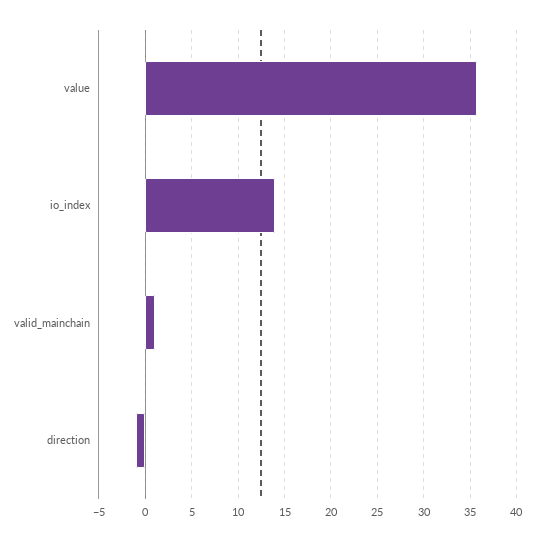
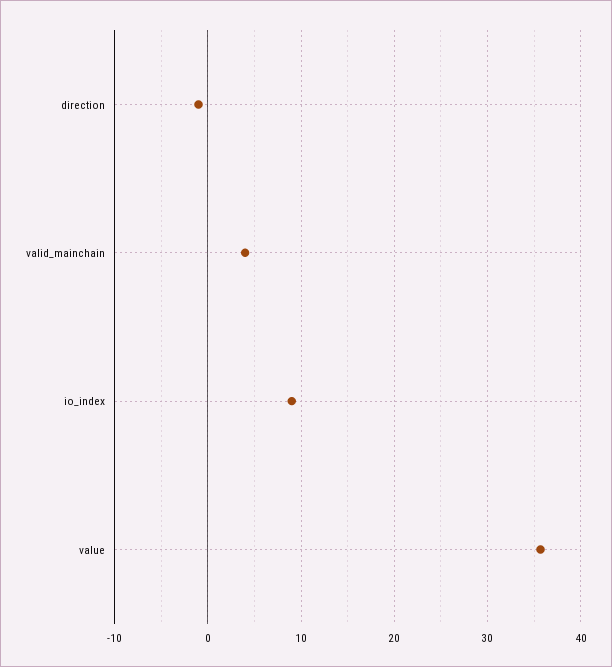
io_index: 14 -> 9
valid_mainchain: 1 -> 4

